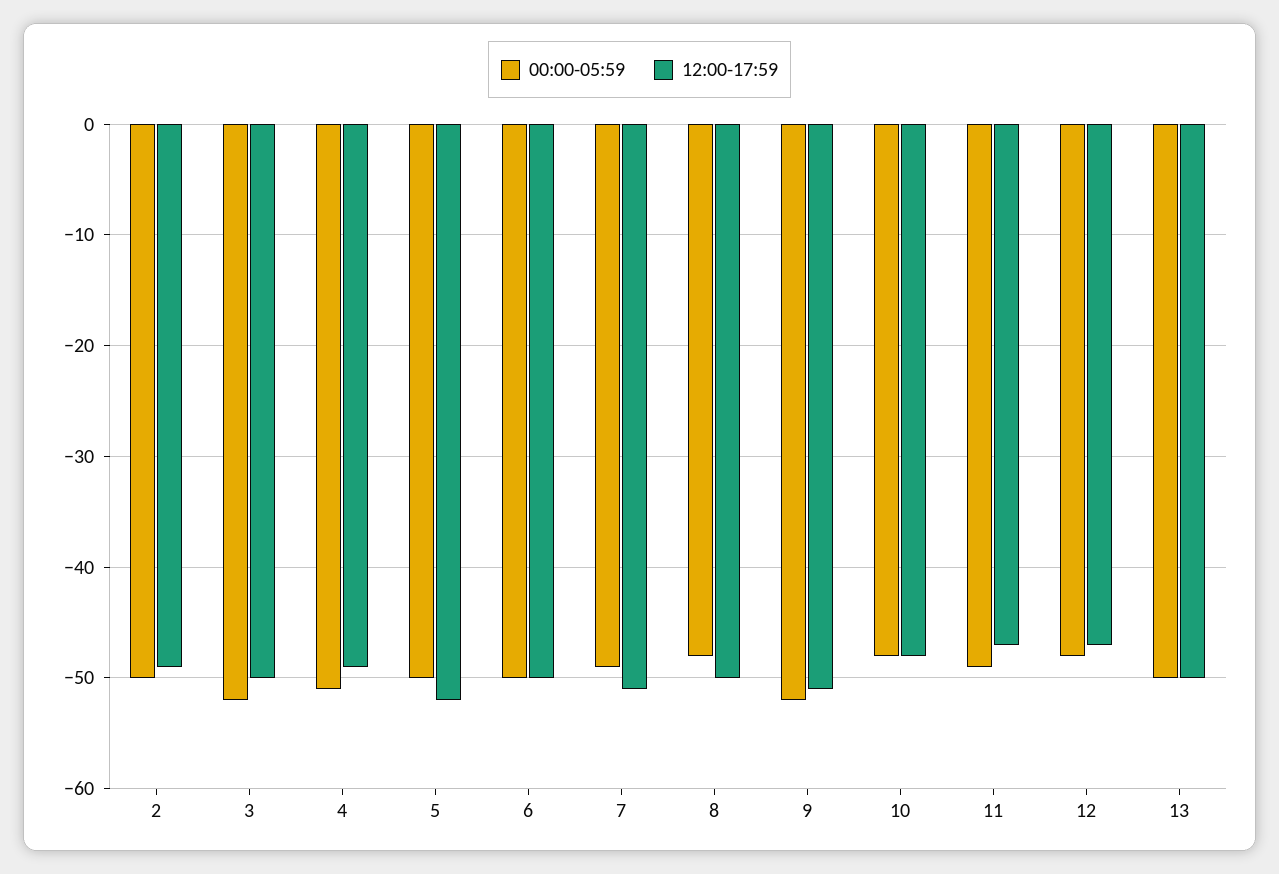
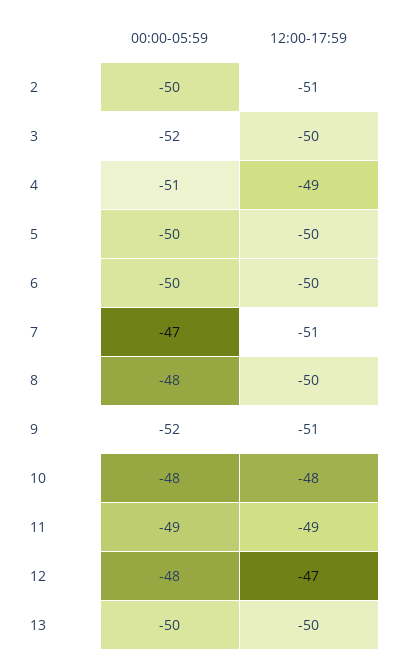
12:00-17:59, 2: -49 -> -51
12:00-17:59, 5: -52 -> -50
00:00-05:59, 7: -49 -> -47
12:00-17:59, 11: -47 -> -49

